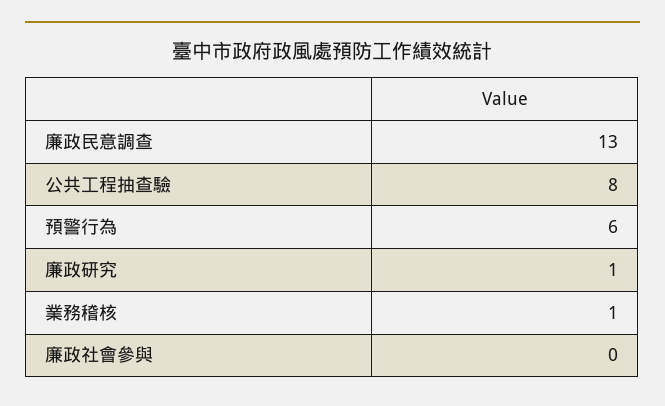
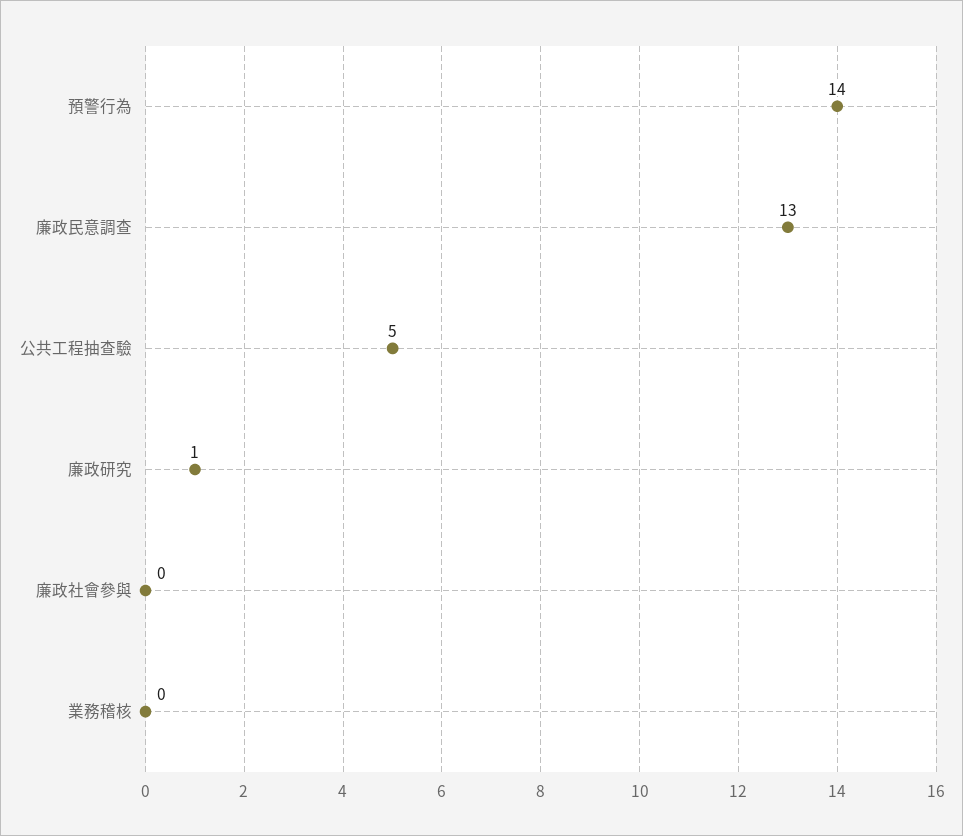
公共工程抽查驗: 8 -> 5
預警行為: 6 -> 14
業務稽核: 1 -> 0

